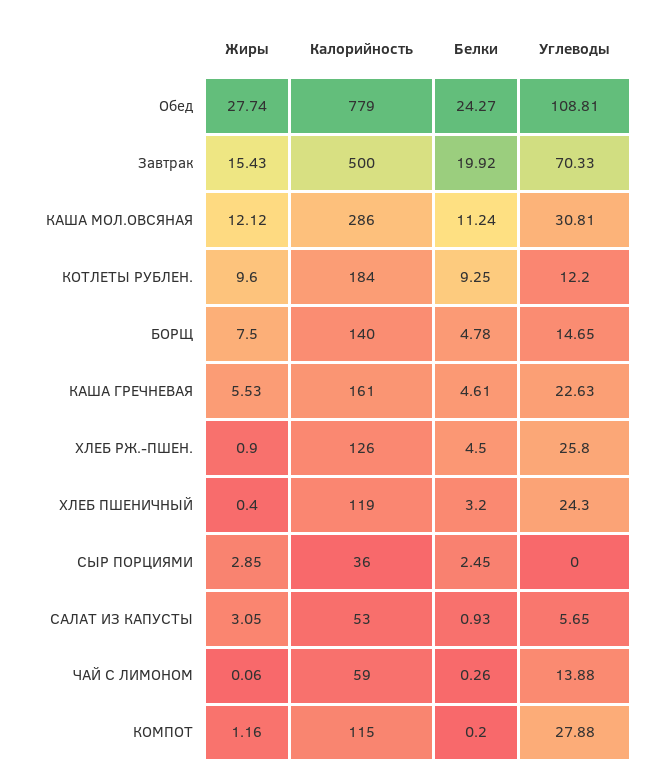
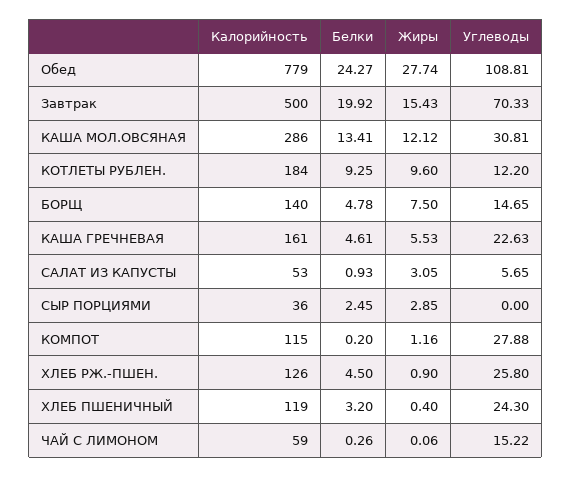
Белки, КАША МОЛ.ОВСЯНАЯ: 11.24 -> 13.41
Углеводы, ЧАЙ С ЛИМОНОМ: 13.88 -> 15.22

